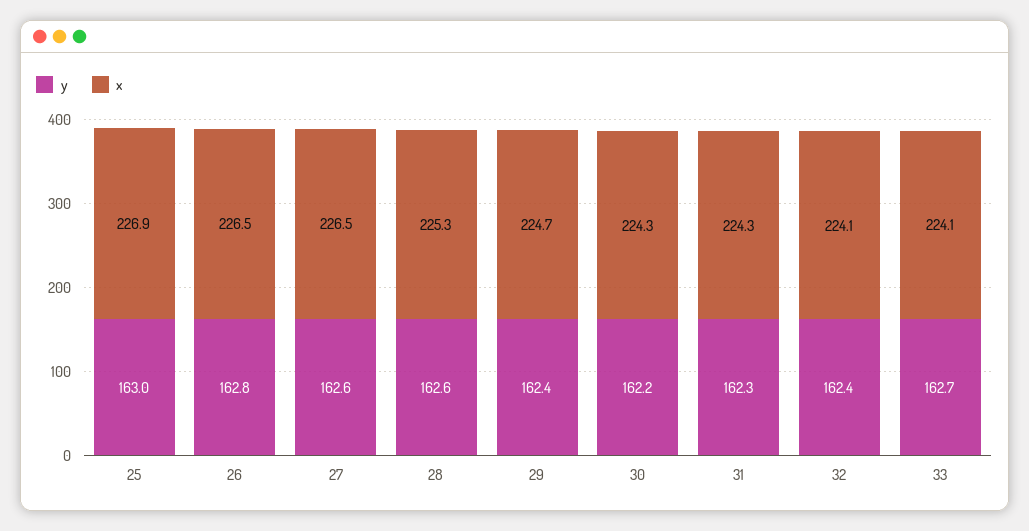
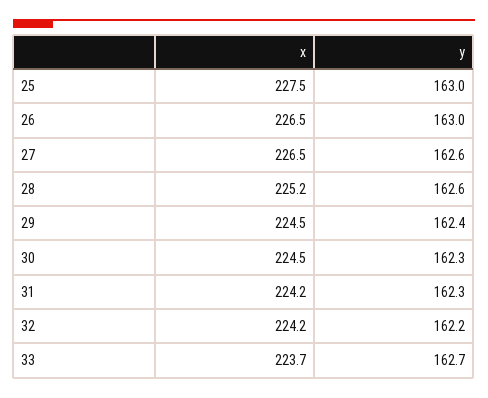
x, 25: 226.9 -> 227.5
y, 26: 162.8 -> 163
x, 28: 225.3 -> 225.2
x, 29: 224.7 -> 224.5
y, 30: 162.2 -> 162.3
x, 30: 224.3 -> 224.5
x, 31: 224.3 -> 224.2
y, 32: 162.4 -> 162.2
x, 32: 224.1 -> 224.2
x, 33: 224.1 -> 223.7

